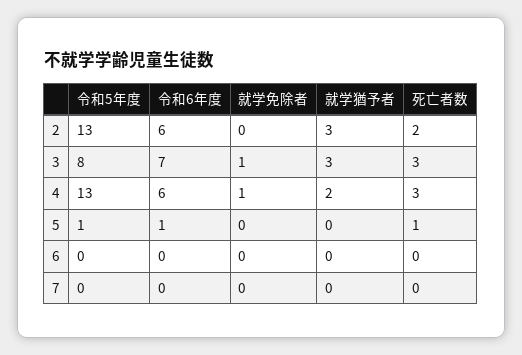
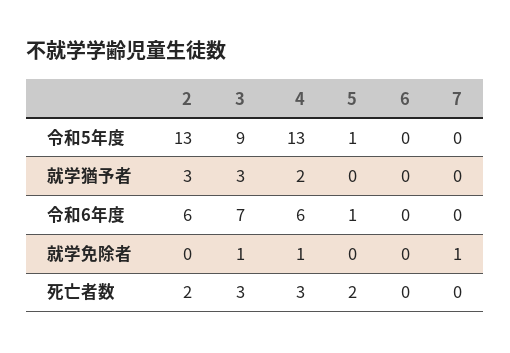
令和5年度, 3: 8 -> 9
死亡者数, 5: 1 -> 2
就学免除者, 7: 0 -> 1

